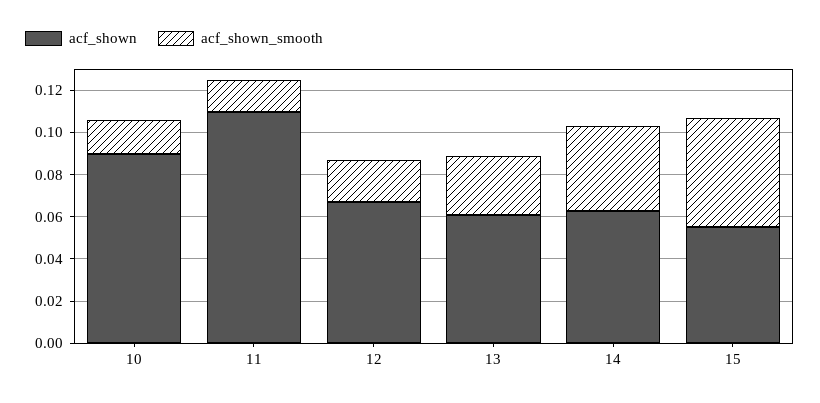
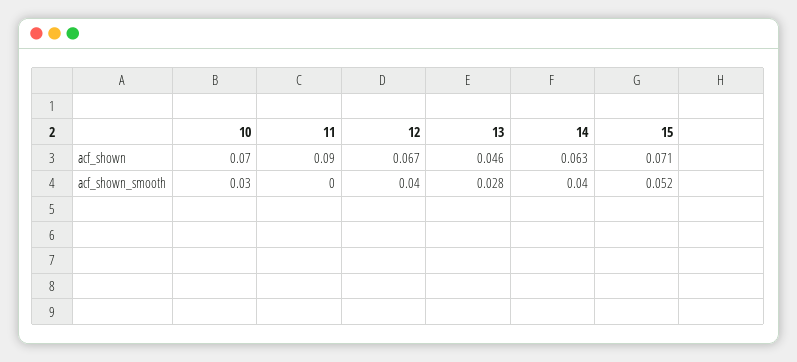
acf_shown, 10: 0.09 -> 0.07
acf_shown_smooth, 10: 0.015 -> 0.03
acf_shown, 11: 0.11 -> 0.09
acf_shown_smooth, 11: 0.015 -> 0
acf_shown_smooth, 12: 0.02 -> 0.04
acf_shown, 13: 0.06 -> 0.046
acf_shown, 15: 0.055 -> 0.071

